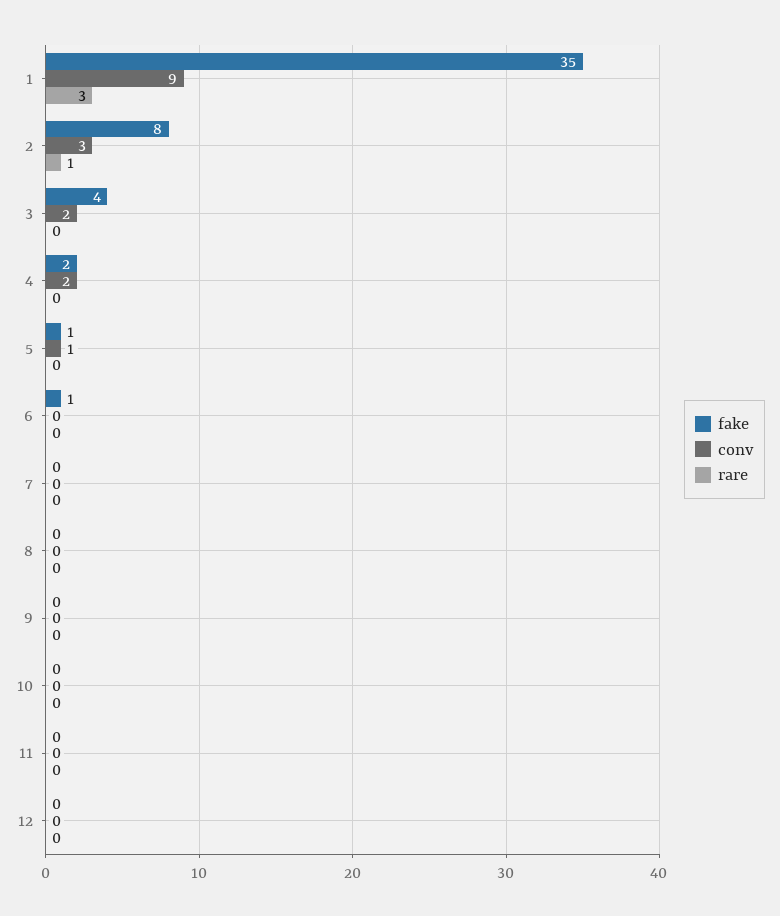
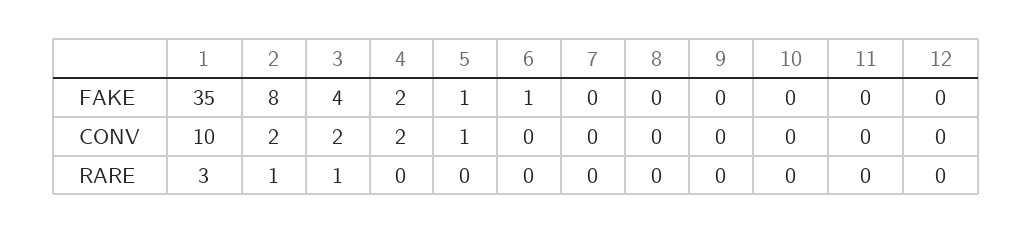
conv, 1: 9 -> 10
conv, 2: 3 -> 2
rare, 3: 0 -> 1

